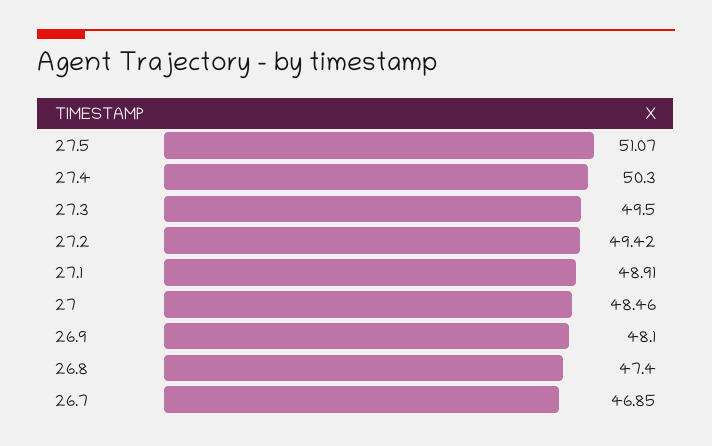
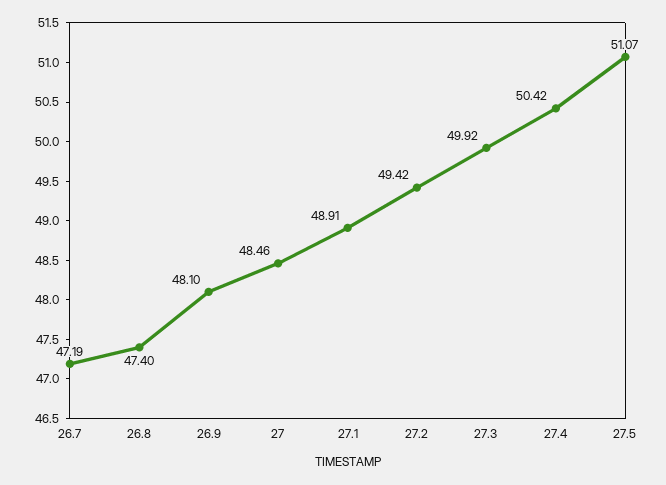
27.4: 50.3 -> 50.42
27.3: 49.5 -> 49.92
26.7: 46.85 -> 47.19

